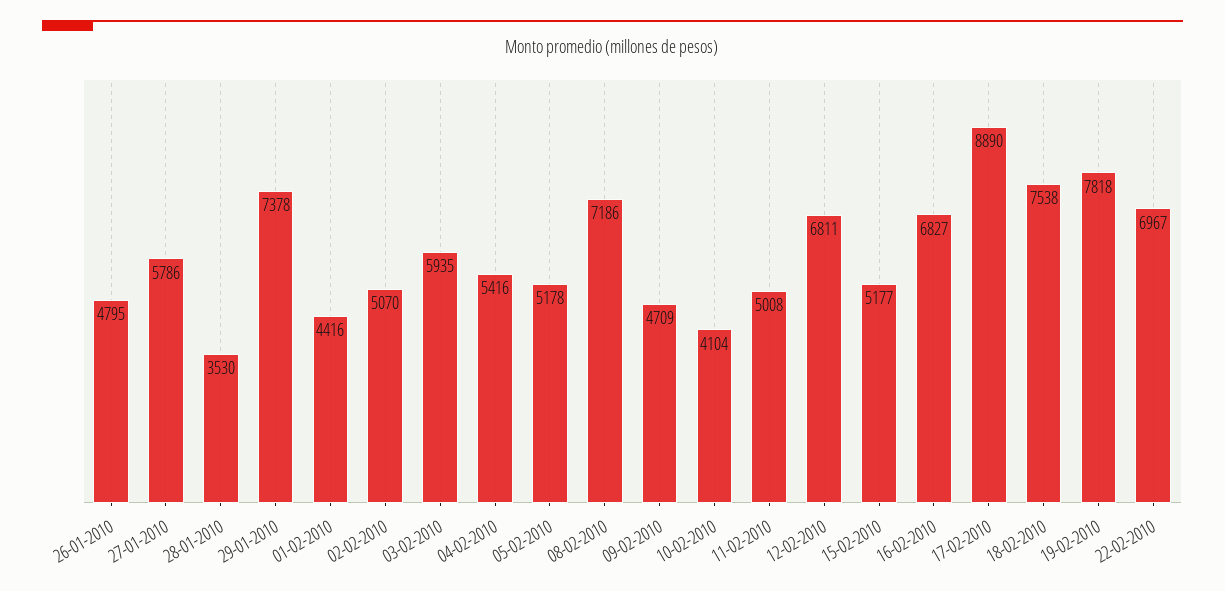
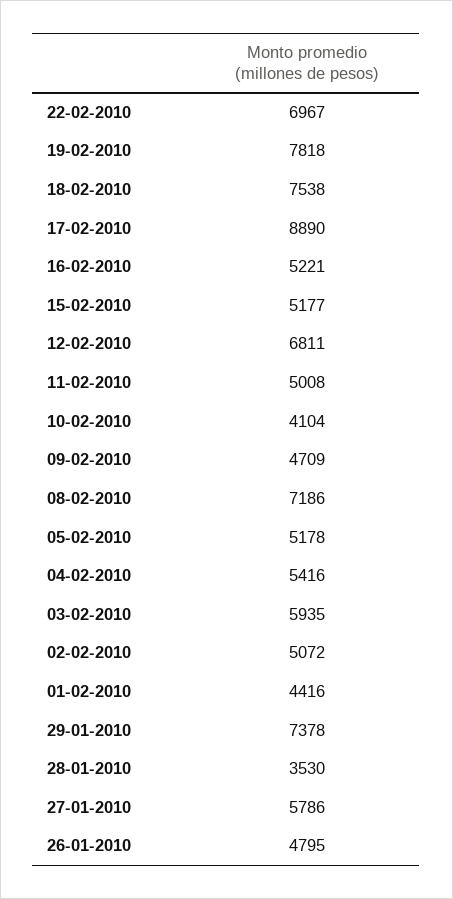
02-02-2010: 5070 -> 5072
16-02-2010: 6827 -> 5221

